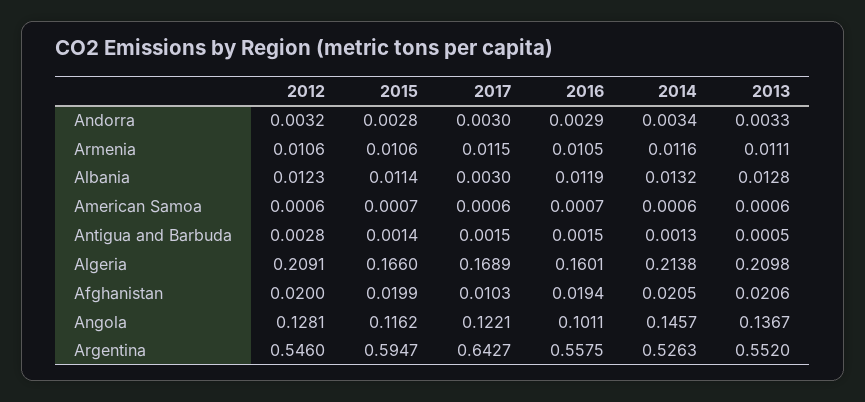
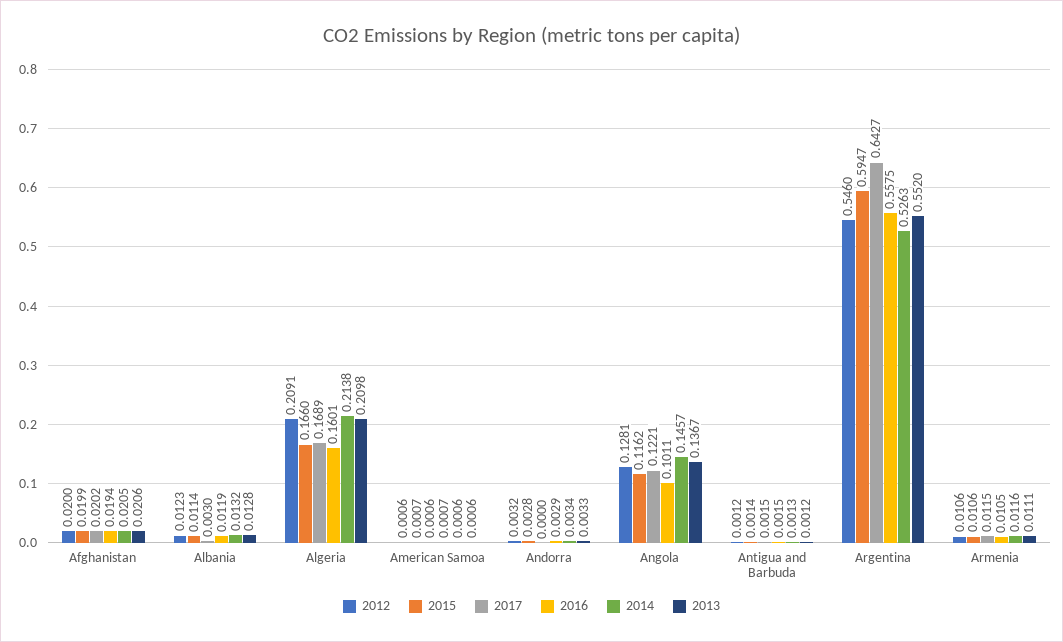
2017, Andorra: 0.003 -> 0
2012, Antigua and Barbuda: 0.0028 -> 0.0012
2013, Antigua and Barbuda: 0.0005 -> 0.0012
2017, Afghanistan: 0.0103 -> 0.0202

